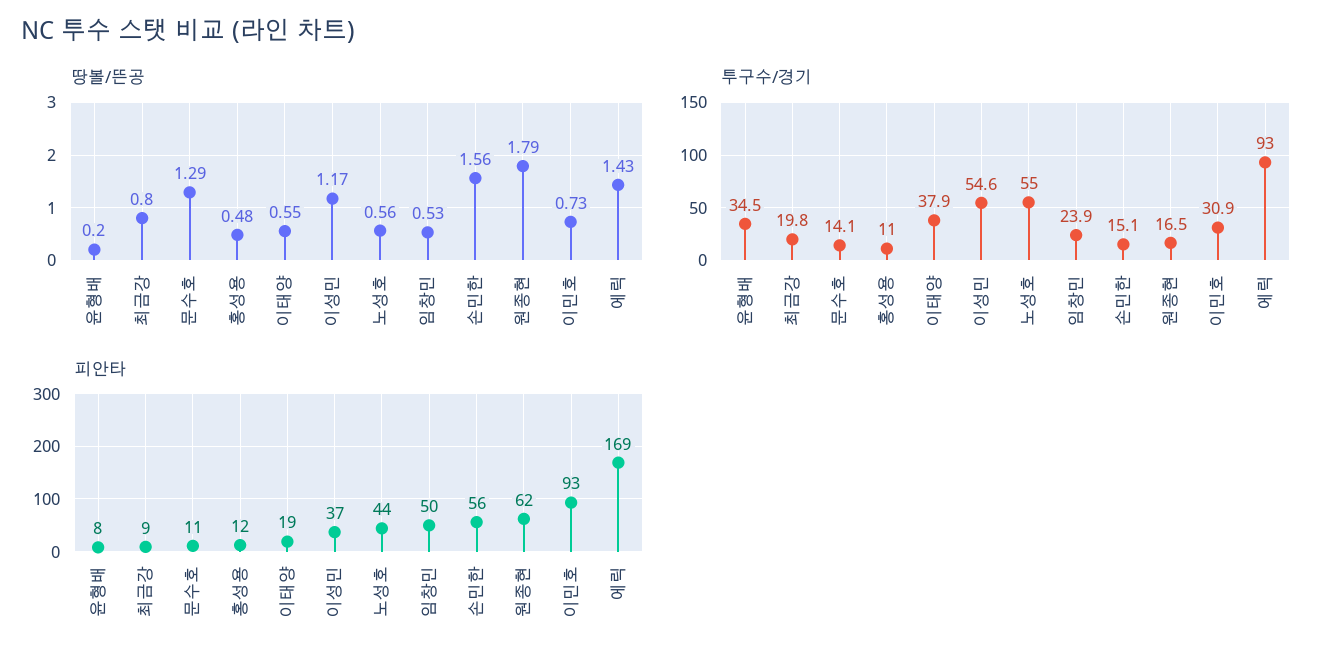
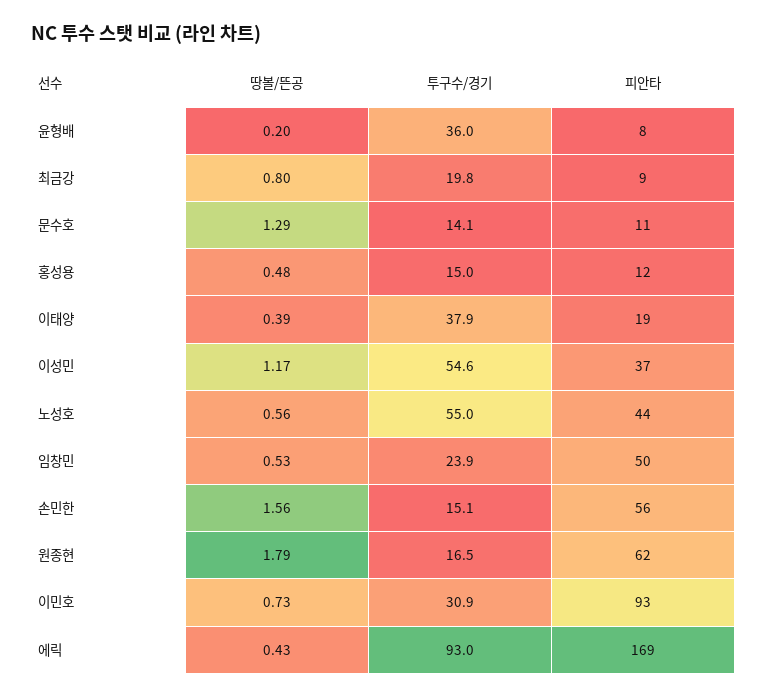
땅볼/뜬공, 이태양: 0.55 -> 0.39
땅볼/뜬공, 에릭: 1.43 -> 0.43
투구수/경기, 윤형배: 34.5 -> 36
투구수/경기, 홍성용: 11 -> 15

